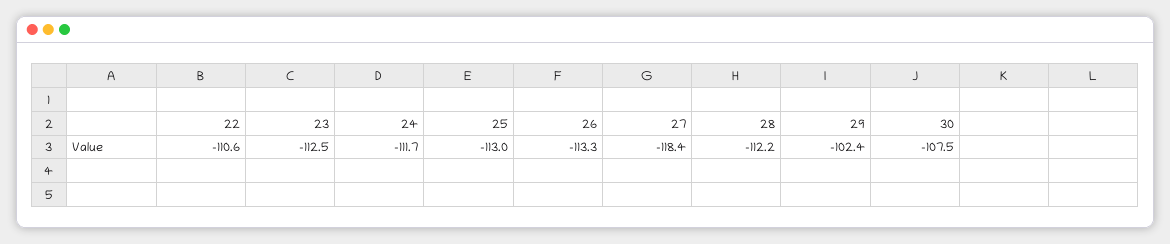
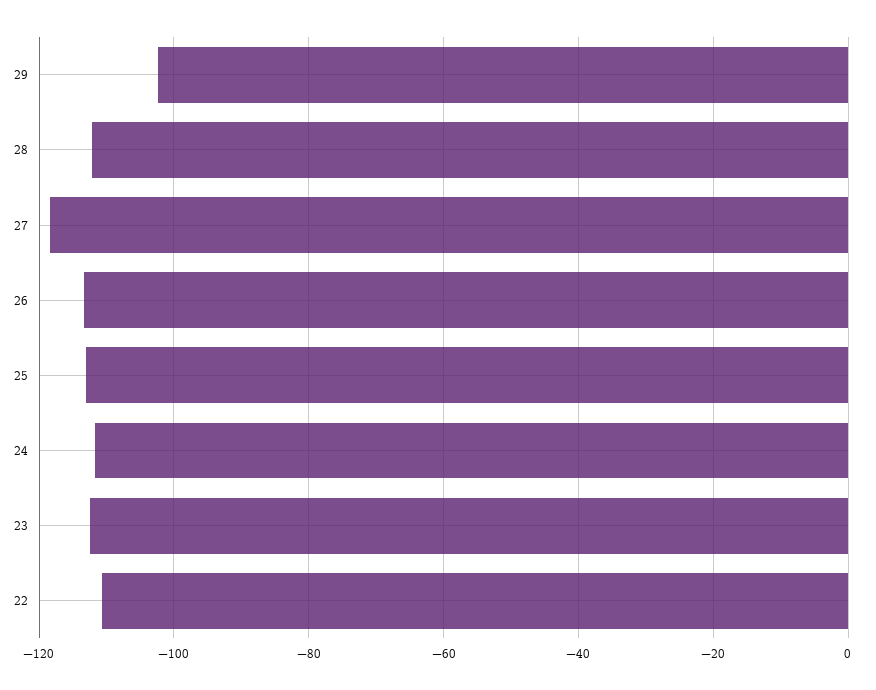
30: -107.5 -> none

